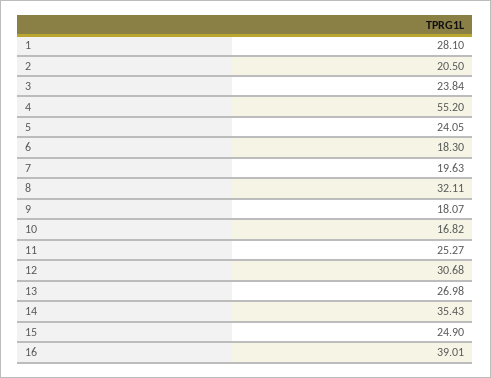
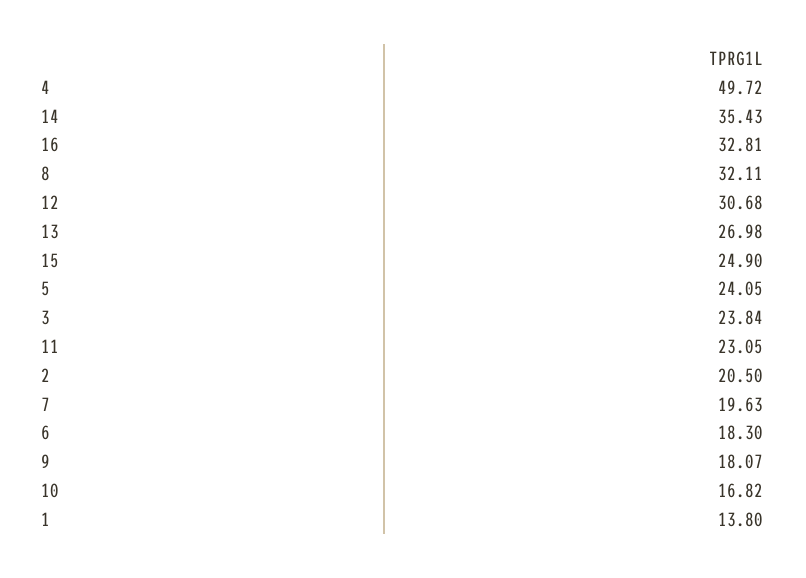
1: 28.1 -> 13.8
4: 55.2 -> 49.72
11: 25.27 -> 23.05
16: 39.01 -> 32.81

